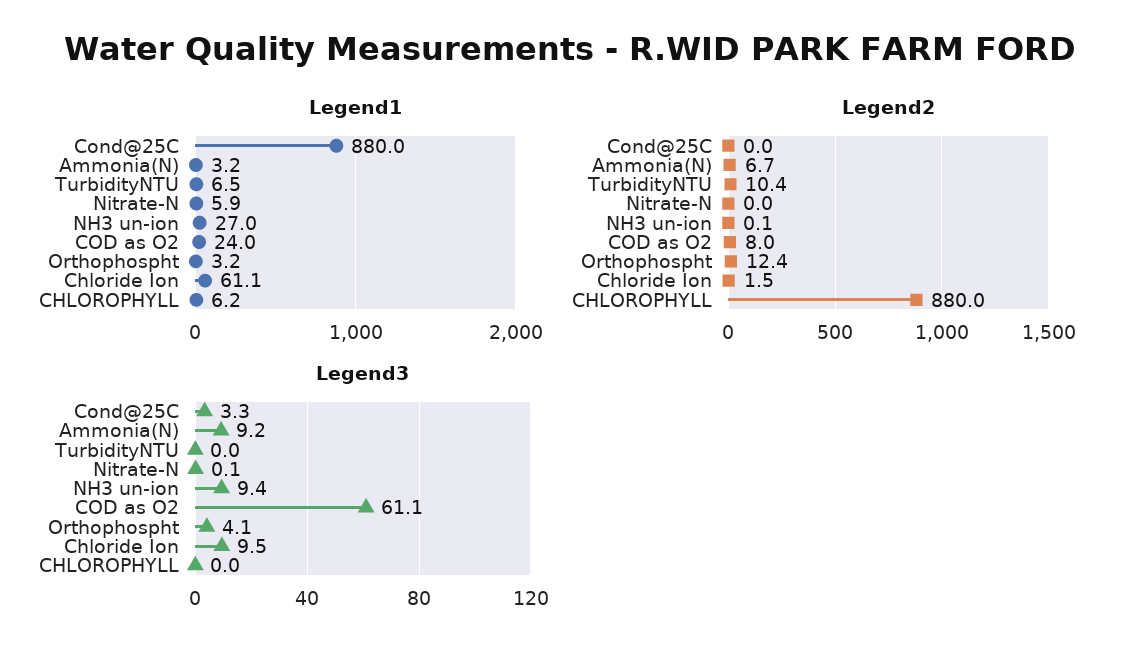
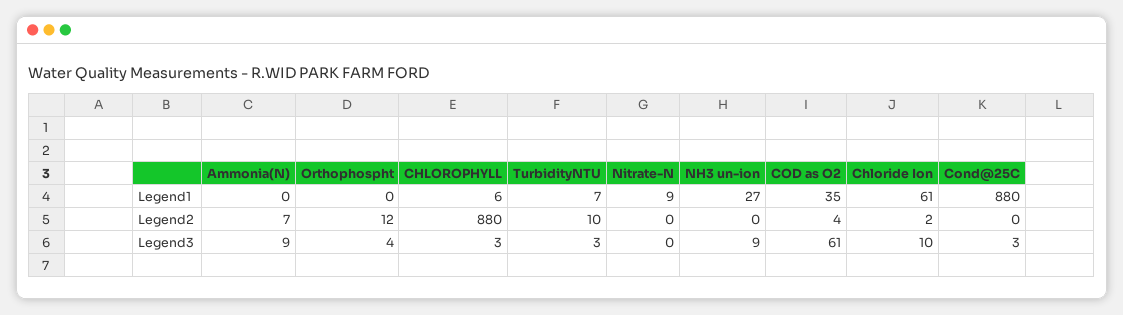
Legend1, Ammonia(N): 3.2 -> 0
Legend1, Nitrate-N: 5.9 -> 9
Legend1, COD as O2: 24 -> 35
Legend1, Orthophospht: 3.2 -> 0
Legend2, COD as O2: 8 -> 4
Legend3, TurbidityNTU: 0 -> 3
Legend3, CHLOROPHYLL: 0 -> 3

